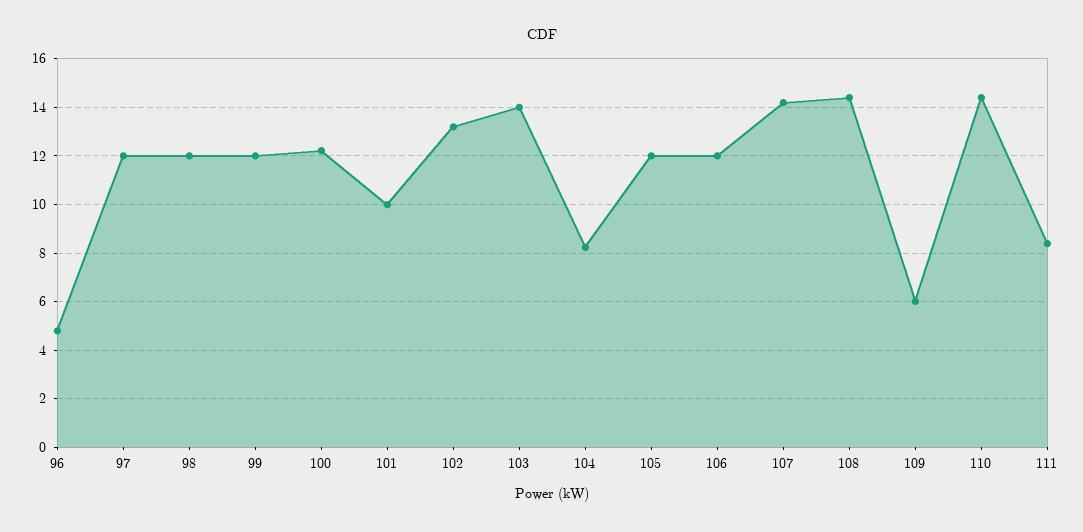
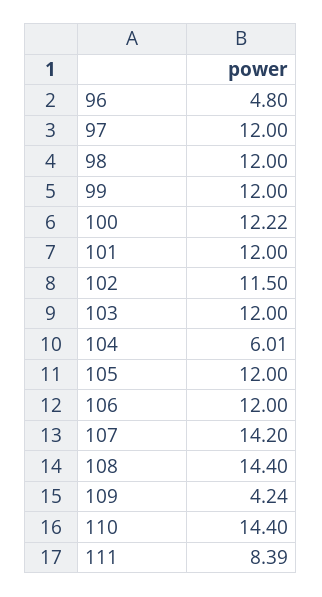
101: 10 -> 12
102: 13.25 -> 11.5
103: 14 -> 12
104: 8.25 -> 6.01
109: 6 -> 4.24

